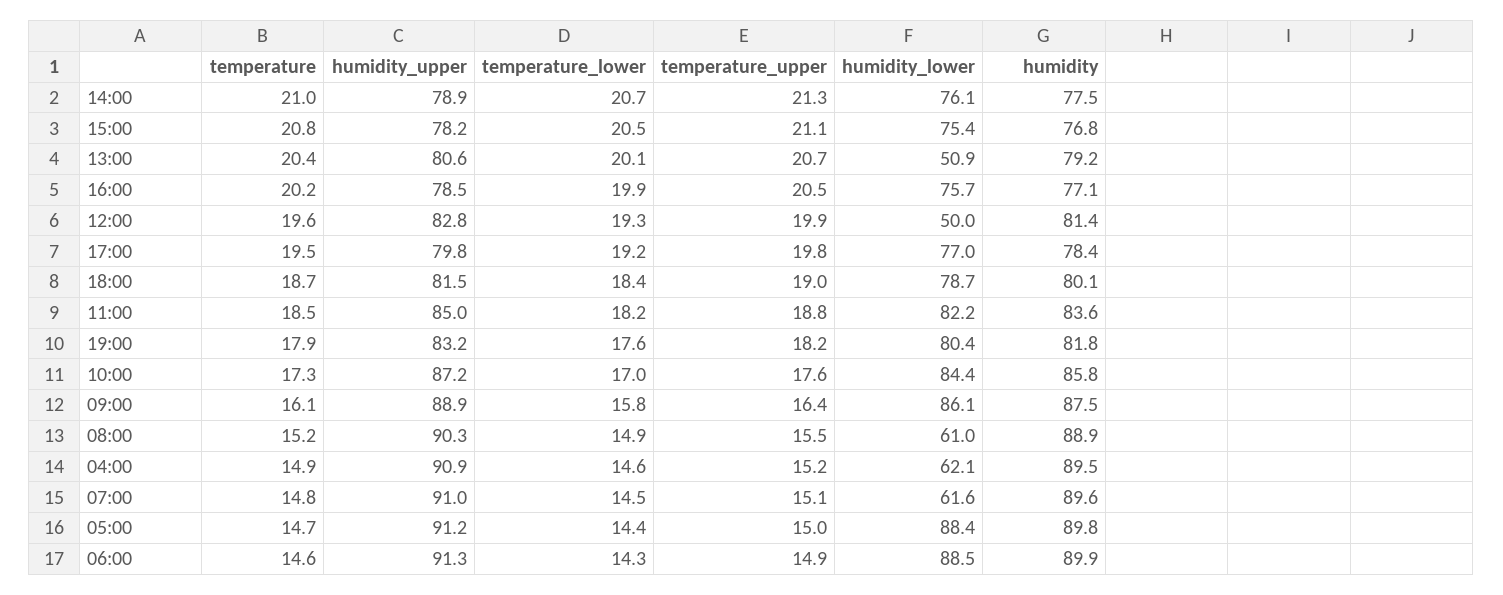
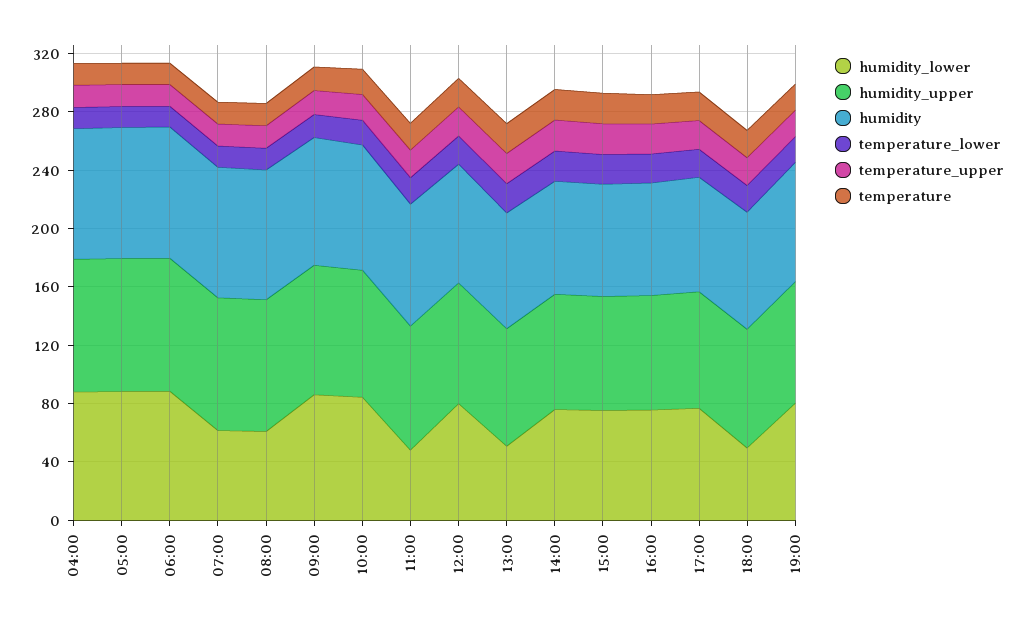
humidity_lower, 12:00: 50 -> 80
humidity_lower, 18:00: 78.7 -> 50
humidity_lower, 11:00: 82.2 -> 50
humidity_lower, 04:00: 62.1 -> 90

